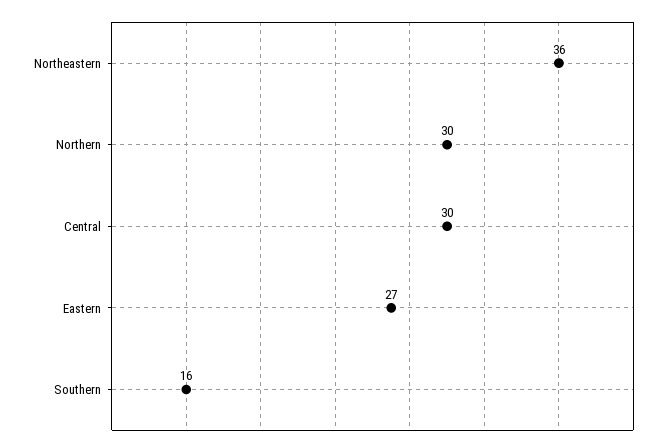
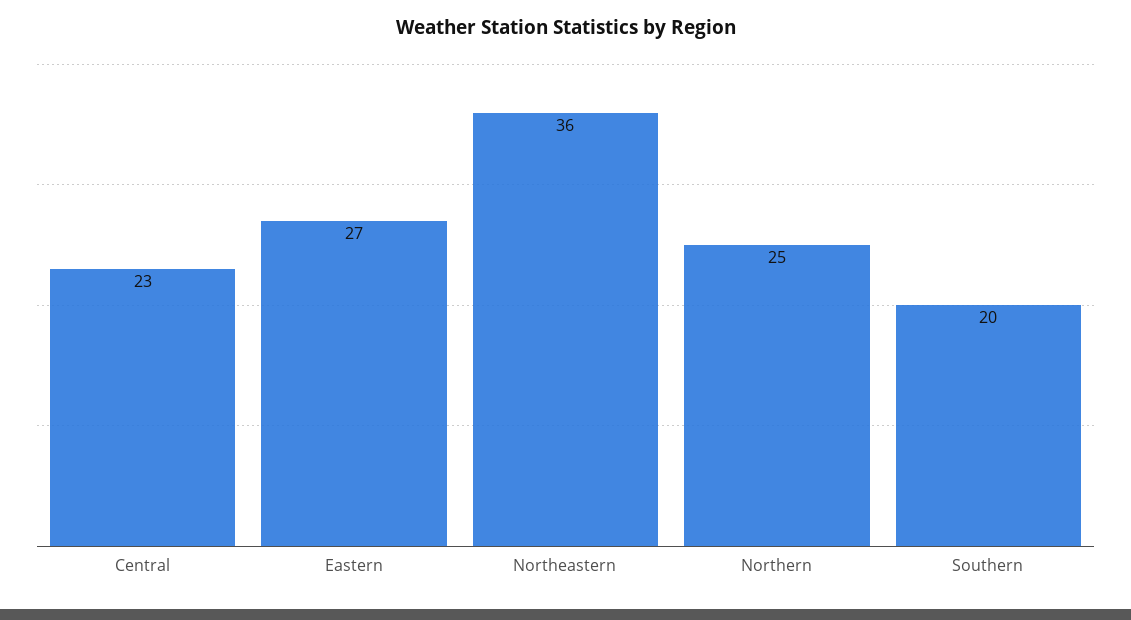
Northern: 30 -> 25
Central: 30 -> 23
Southern: 16 -> 20

